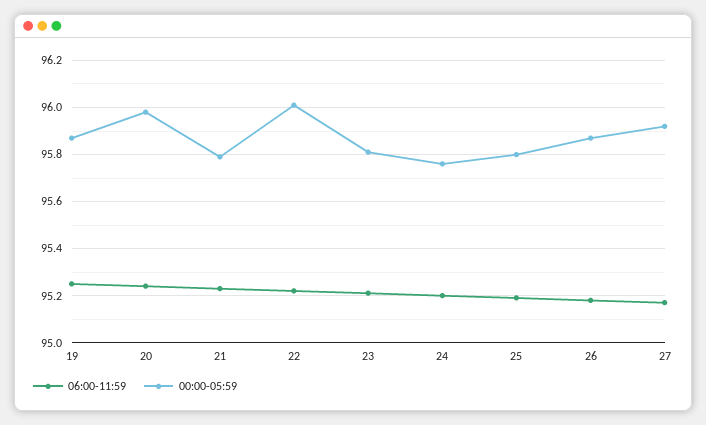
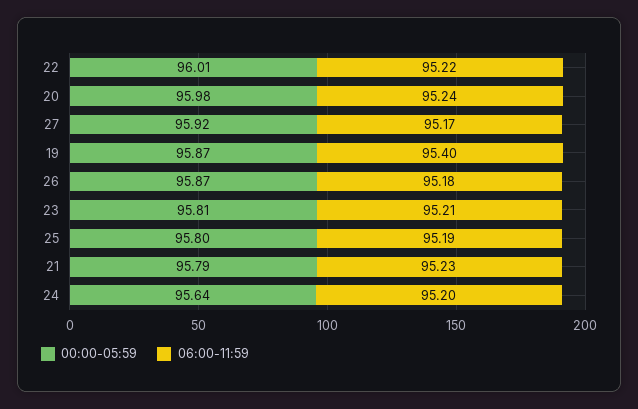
06:00-11:59, 19: 95.25 -> 95.4
00:00-05:59, 24: 95.75 -> 95.64

